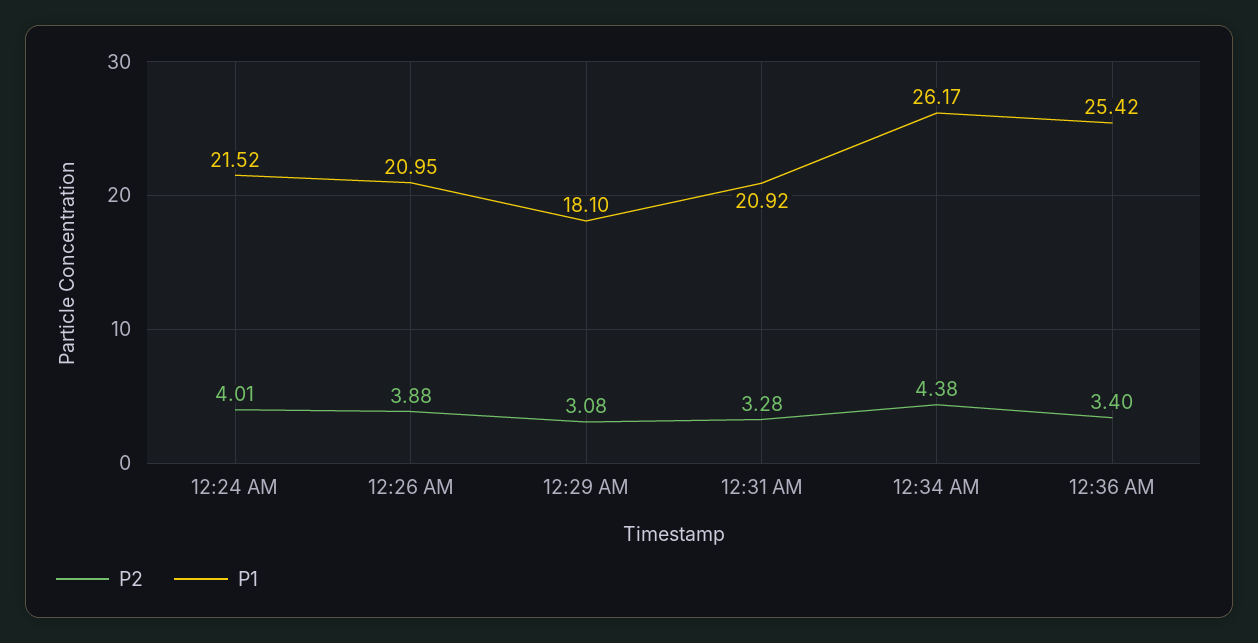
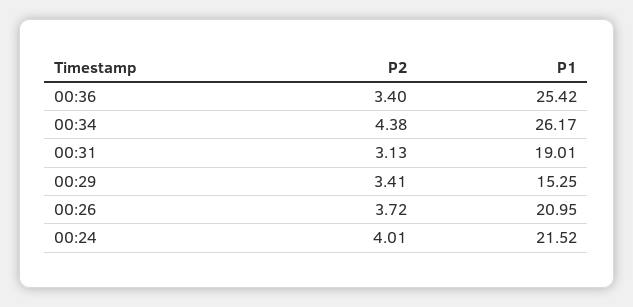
P2, 12:26 AM: 3.88 -> 3.72
P2, 12:29 AM: 3.08 -> 3.41
P1, 12:29 AM: 18.1 -> 15.25
P2, 12:31 AM: 3.28 -> 3.13
P1, 12:31 AM: 20.92 -> 19.01

